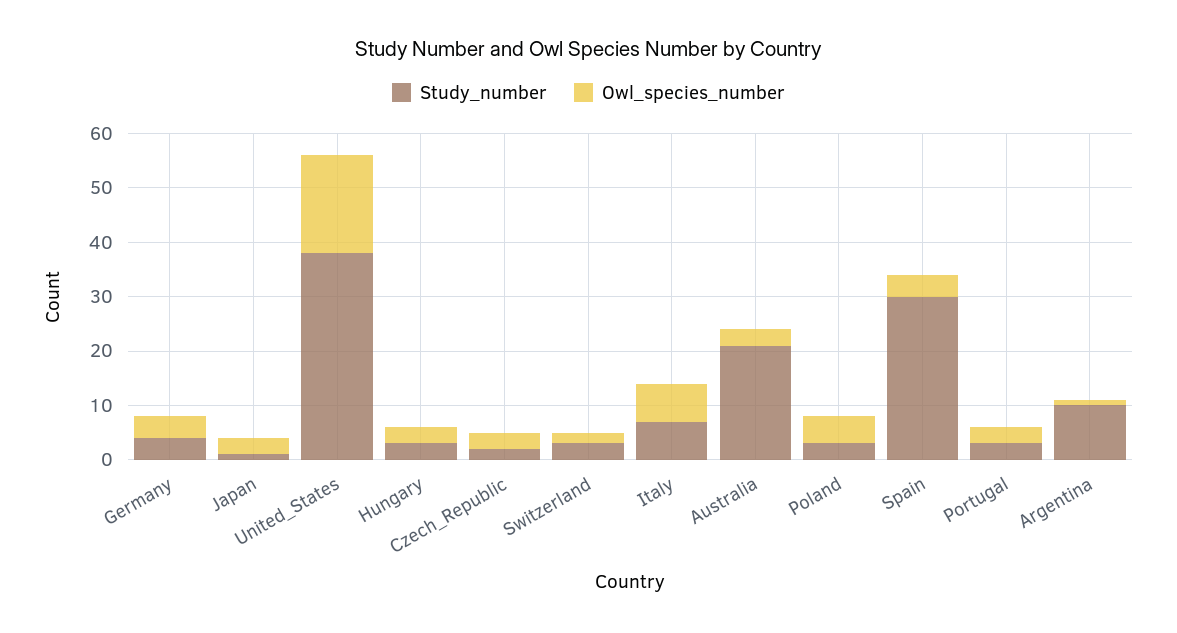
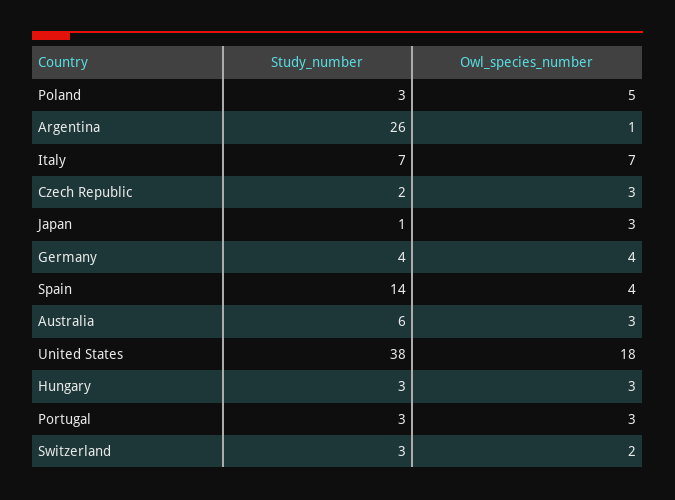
Study_number, Australia: 20 -> 6
Study_number, Spain: 30 -> 14
Study_number, Argentina: 10 -> 26

